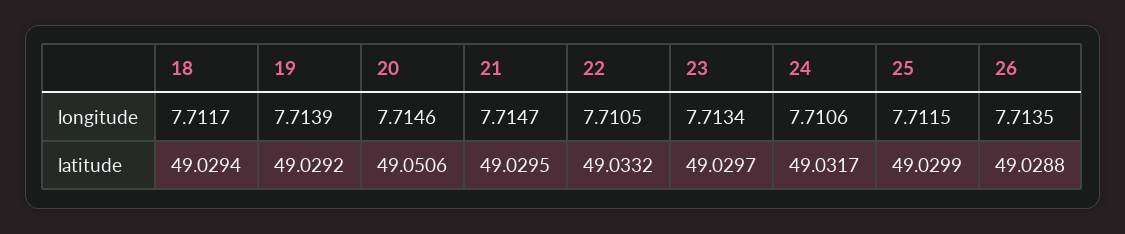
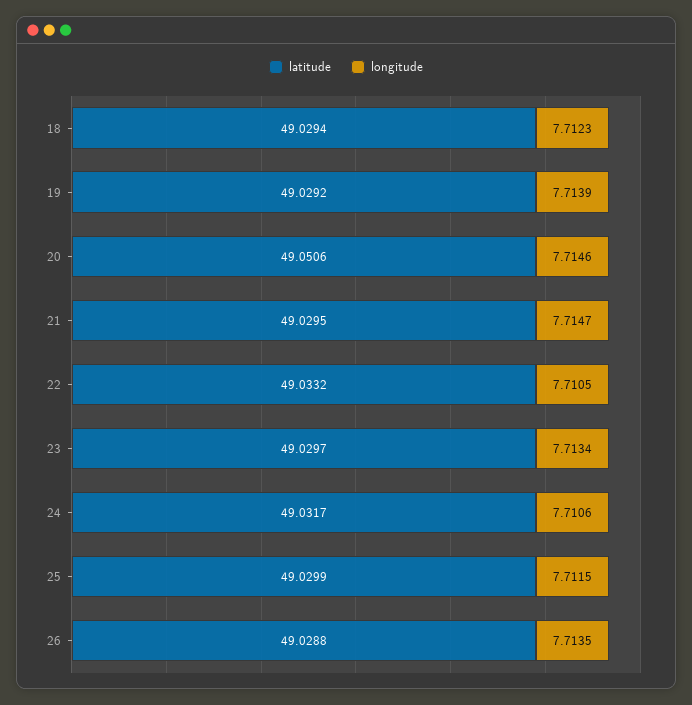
longitude, 18: 7.7117 -> 7.7123

